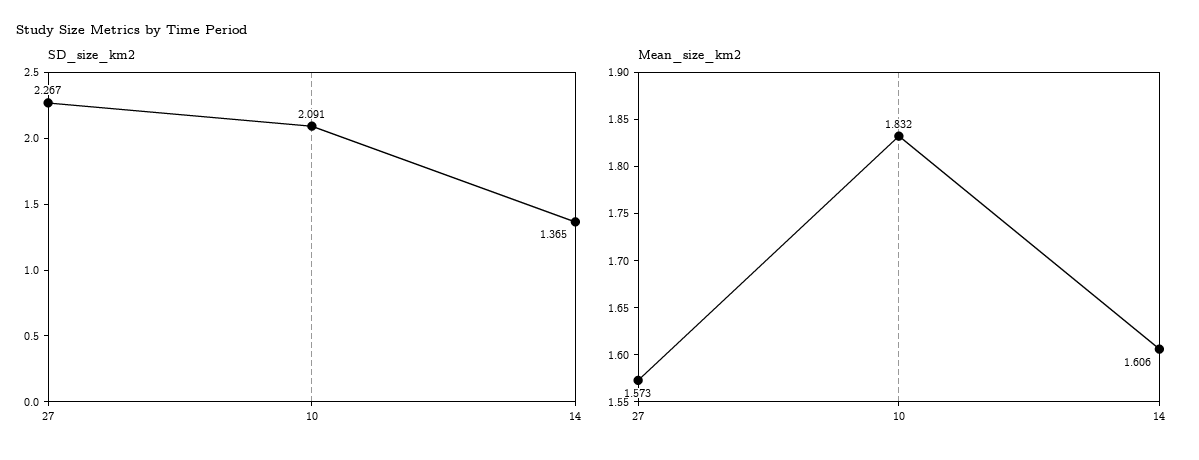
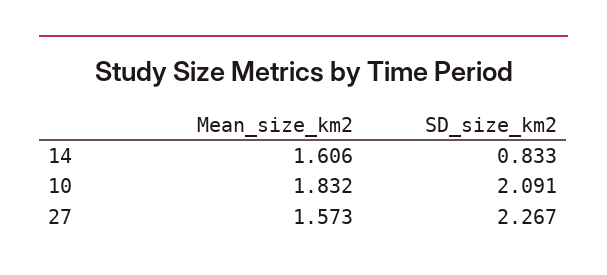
SD_size_km2, 14: 1.365 -> 0.833

